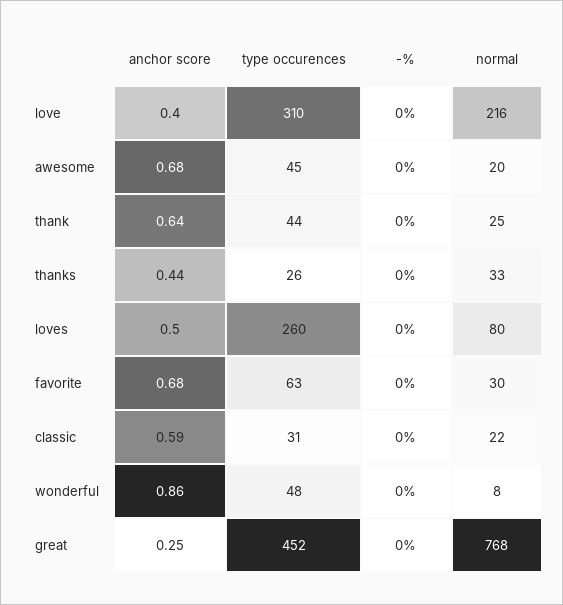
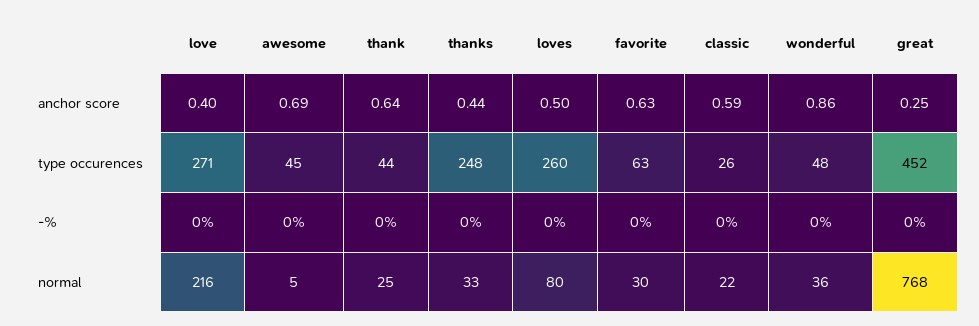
type occurences, love: 310 -> 271
anchor score, awesome: 0.68 -> 0.69
normal, awesome: 20 -> 5
type occurences, thanks: 26 -> 248
anchor score, favorite: 0.68 -> 0.63
type occurences, classic: 31 -> 26
normal, wonderful: 8 -> 36

